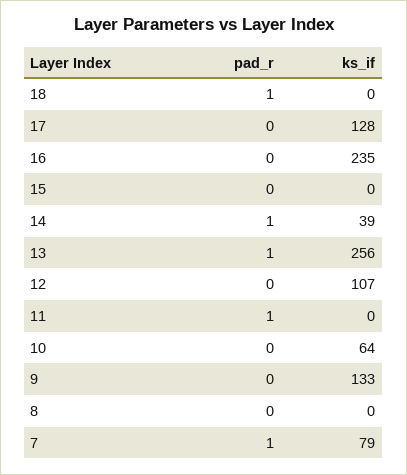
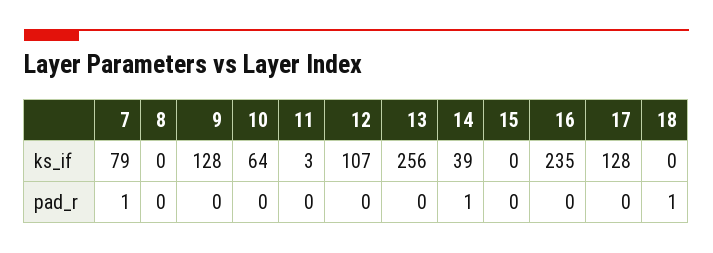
pad_r, 13: 1 -> 0
pad_r, 11: 1 -> 0
ks_if, 11: 0 -> 3
ks_if, 9: 133 -> 128

